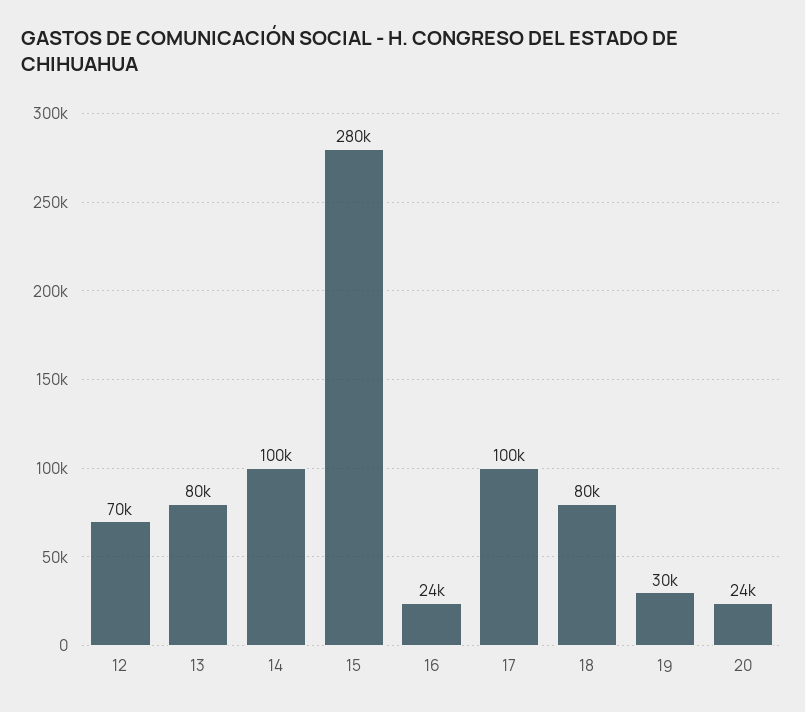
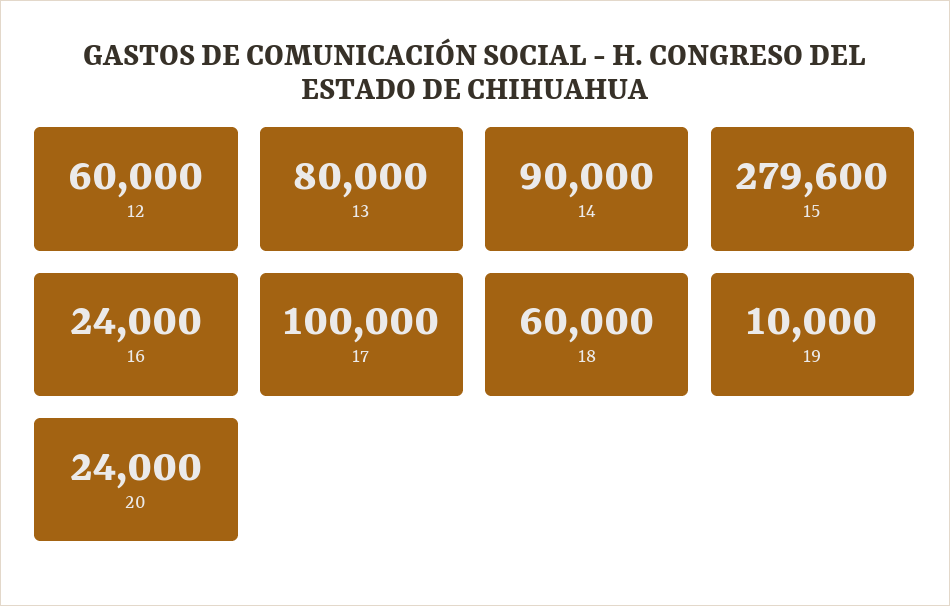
12: 70000 -> 60000
14: 100000 -> 90000
18: 80000 -> 60000
19: 30000 -> 10000

